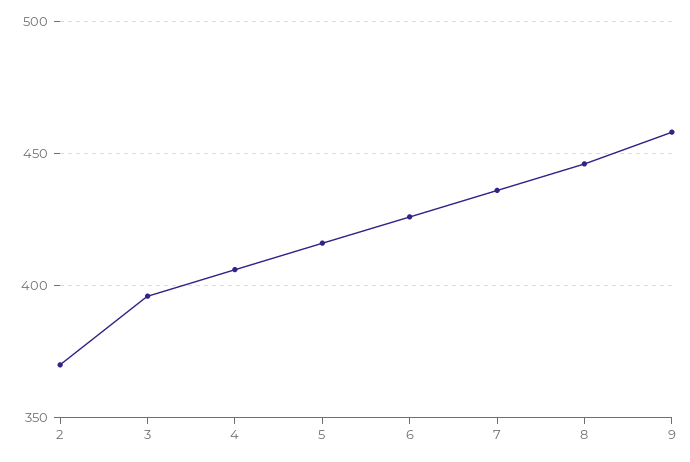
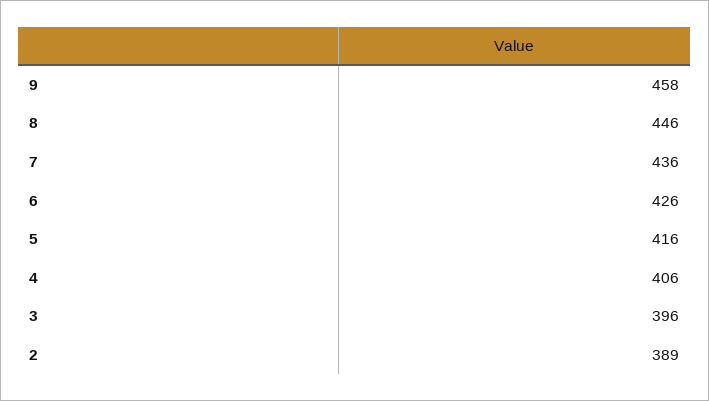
2: 370 -> 389

